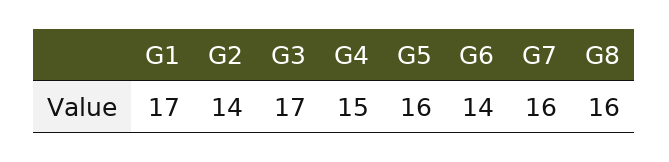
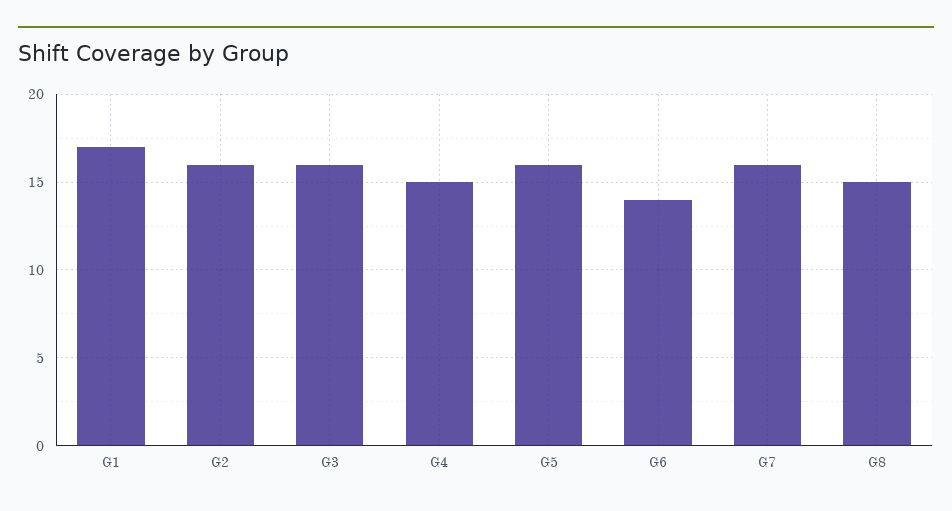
G2: 14 -> 16
G3: 17 -> 16
G8: 16 -> 15

